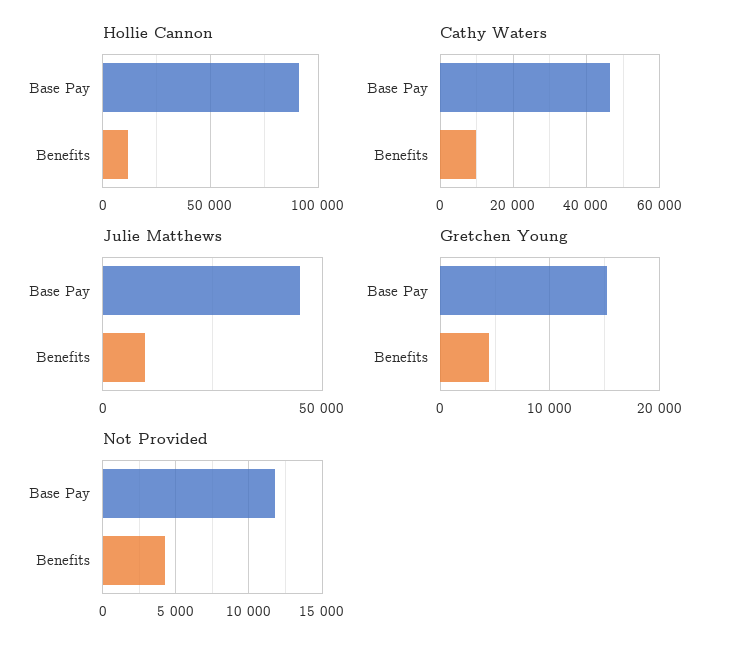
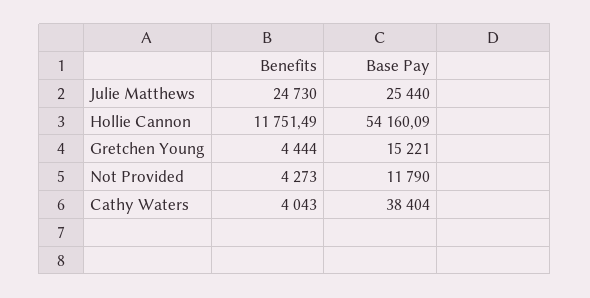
Hollie Cannon, Base Pay: 90000 -> 54160.09
Cathy Waters, Base Pay: 46000 -> 38404
Cathy Waters, Benefits: 10000 -> 4043
Julie Matthews, Base Pay: 45000 -> 25440
Julie Matthews, Benefits: 10000 -> 24730

